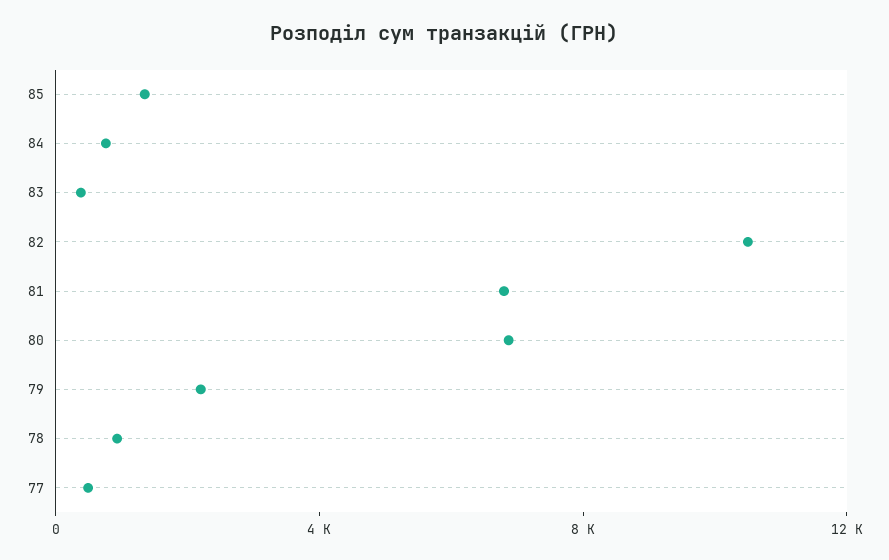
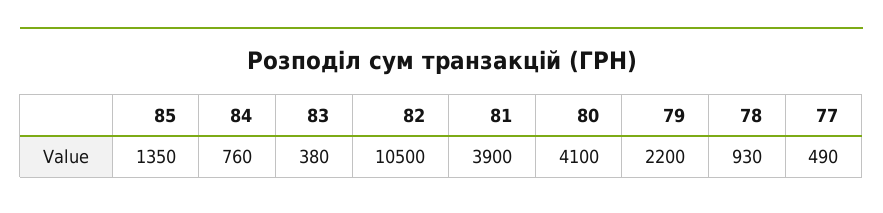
81: 7000 -> 3900
80: 7000 -> 4100

